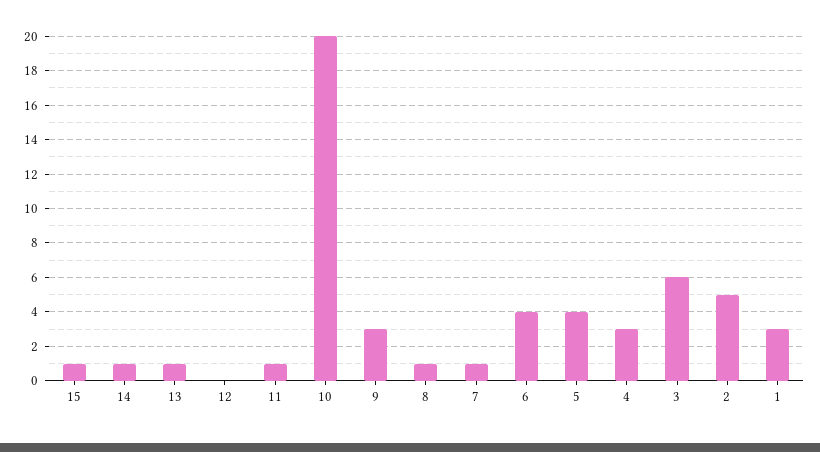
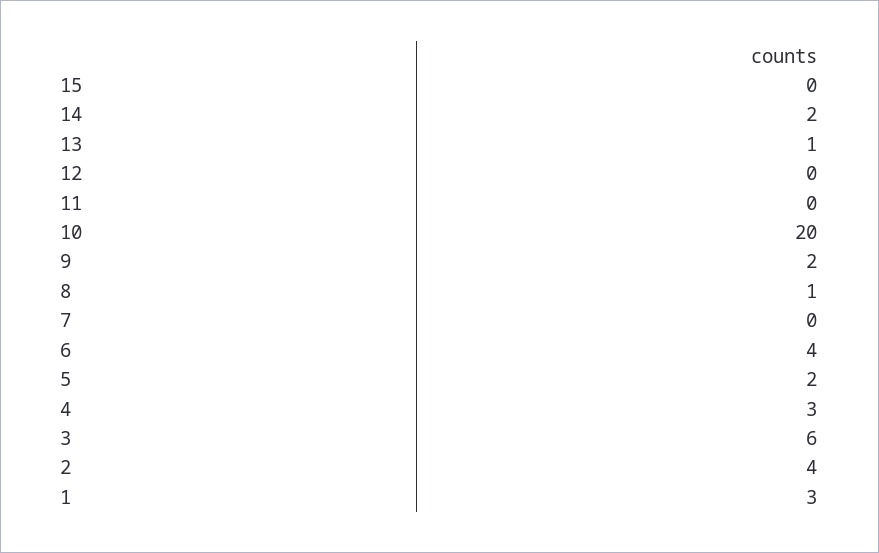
15: 1 -> 0
14: 1 -> 2
11: 1 -> 0
9: 3 -> 2
7: 1 -> 0
5: 4 -> 2
2: 5 -> 4

